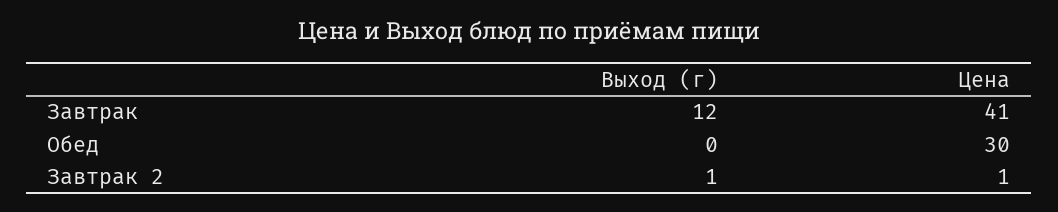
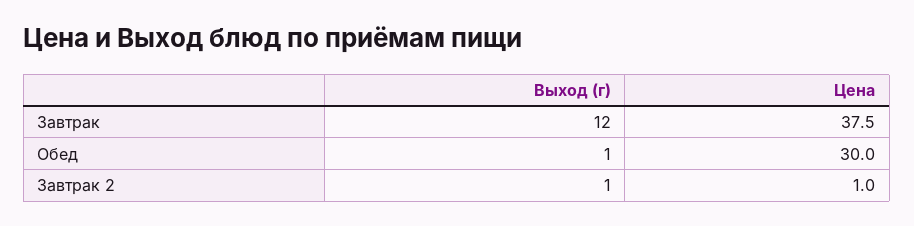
Цена, Завтрак: 41 -> 37.5
Выход (г), Обед: 0 -> 1

